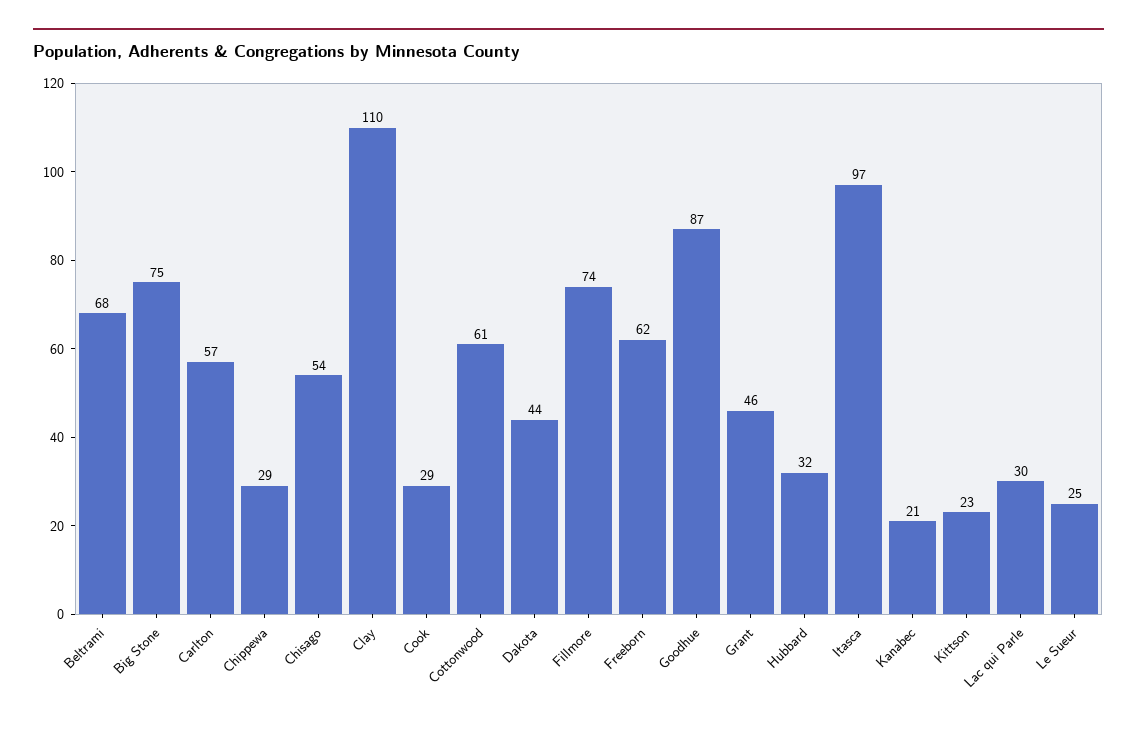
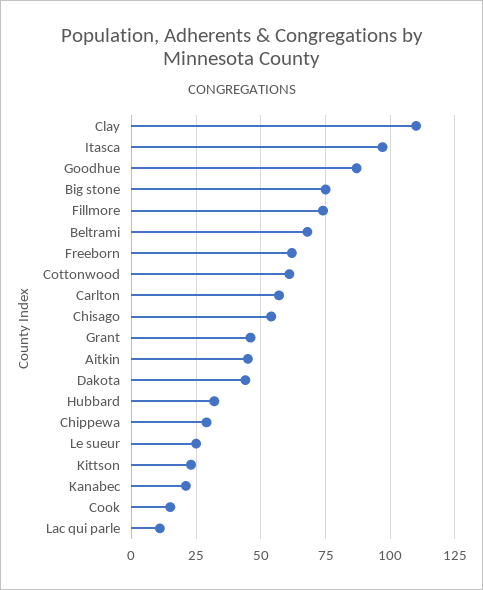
Cook: 29 -> 15
Lac qui Parle: 30 -> 10
Aitkin: none -> 45

